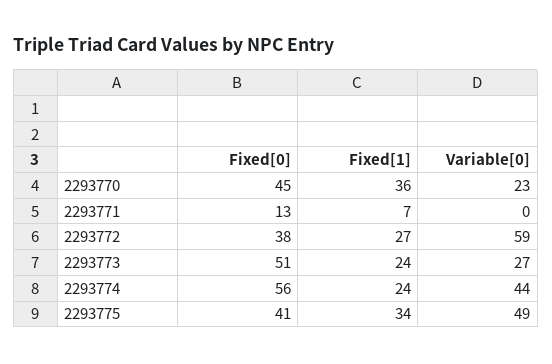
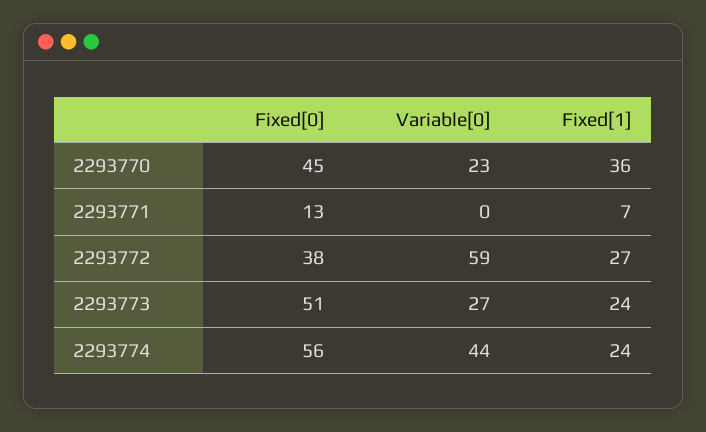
Fixed[0], 2293775: 41 -> none
Fixed[1], 2293775: 34 -> none
Variable[0], 2293775: 49 -> none

